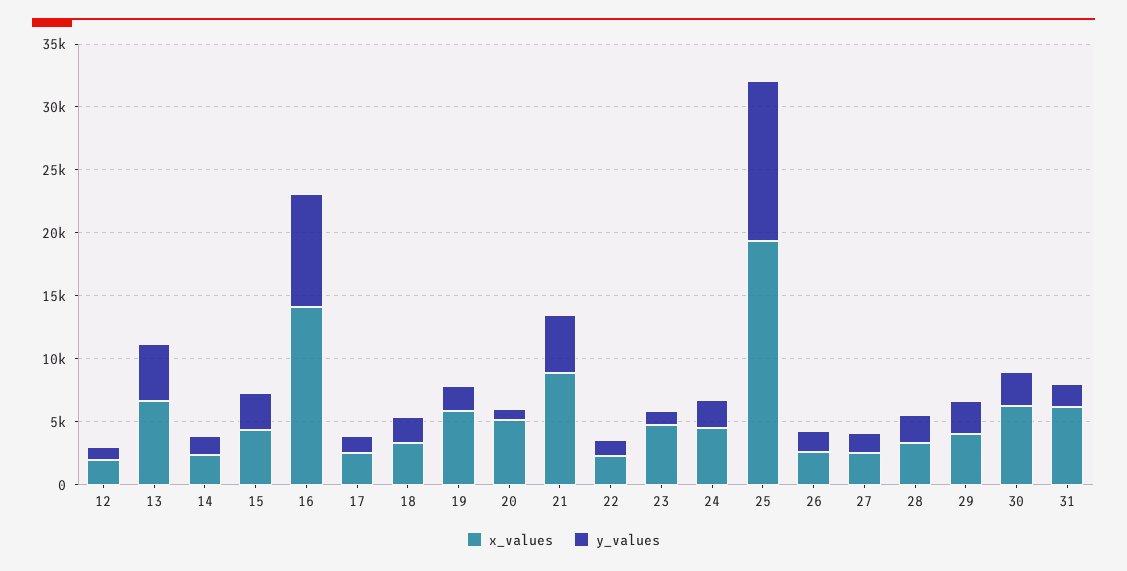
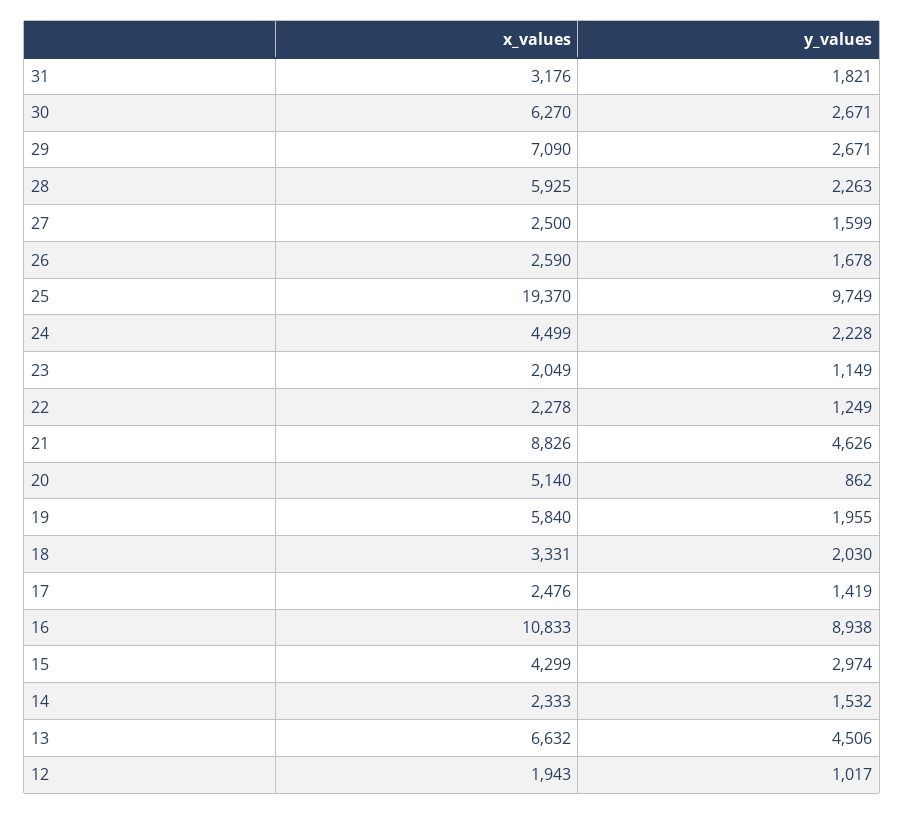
x_values, 16: 14000 -> 10833
x_values, 23: 5000 -> 2049
y_values, 25: 13000 -> 9749
x_values, 28: 3000 -> 5925
x_values, 29: 4000 -> 7090
x_values, 31: 6000 -> 3176

